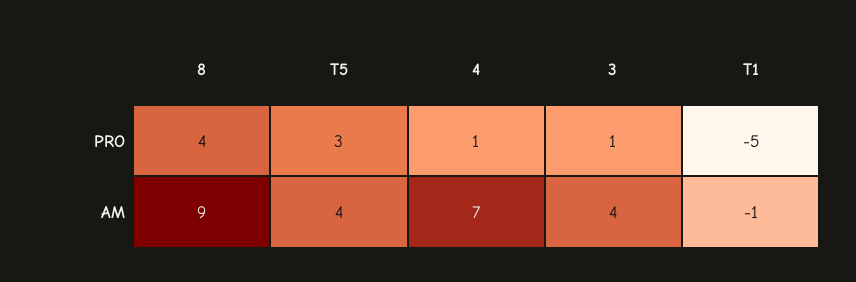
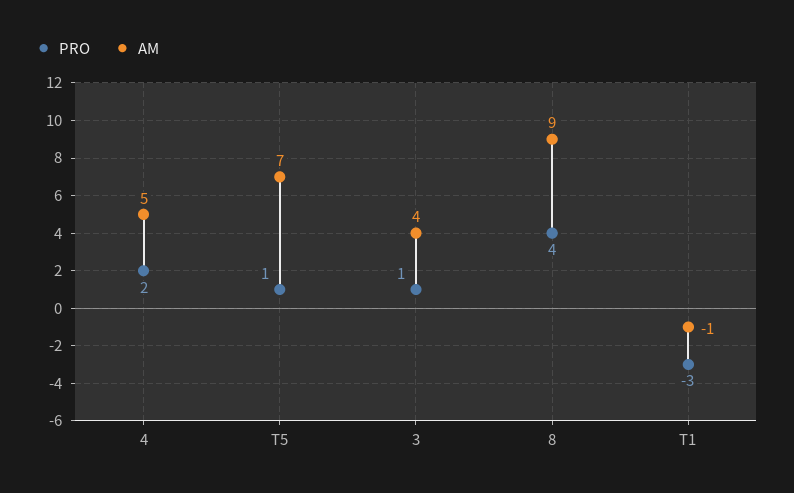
PRO, T5: 3 -> 1
PRO, 4: 1 -> 2
PRO, T1: -5 -> -3
AM, T5: 4 -> 7
AM, 4: 7 -> 5

